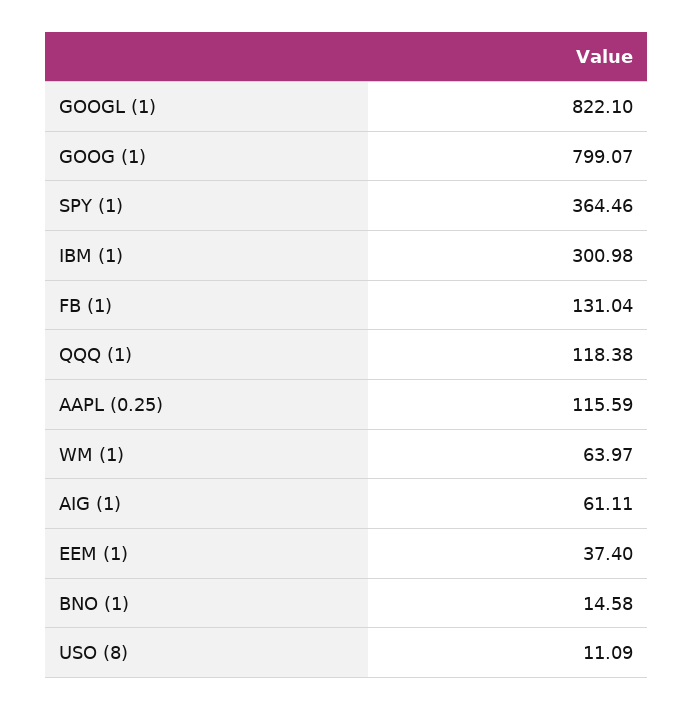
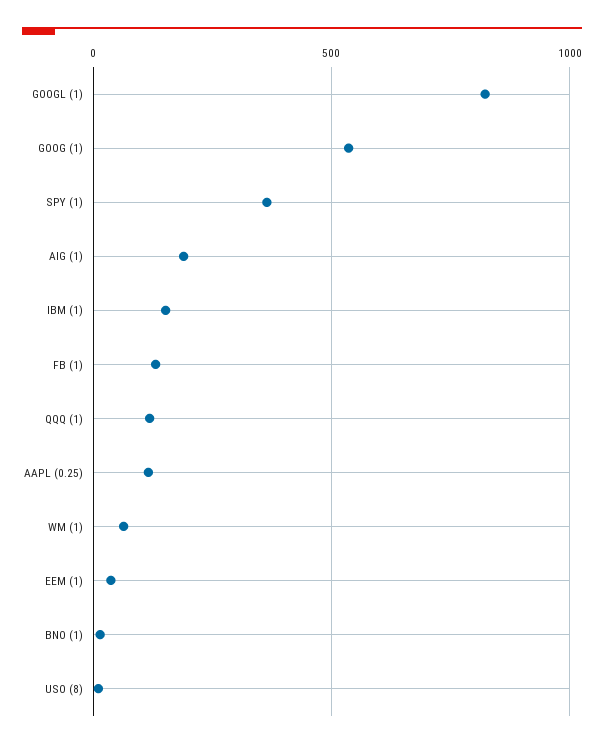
GOOG (1): 799.07 -> 550
IBM (1): 300.98 -> 150
AIG (1): 61.11 -> 200

